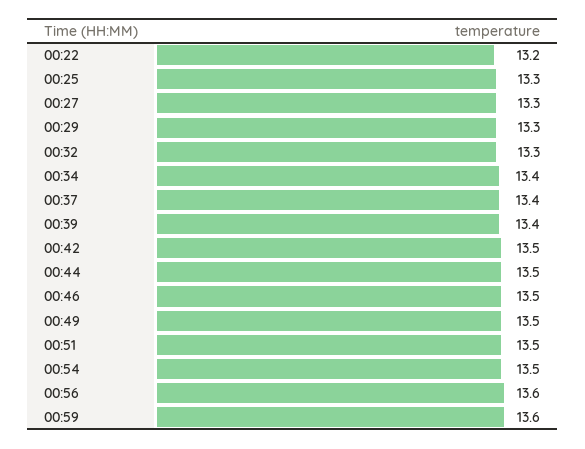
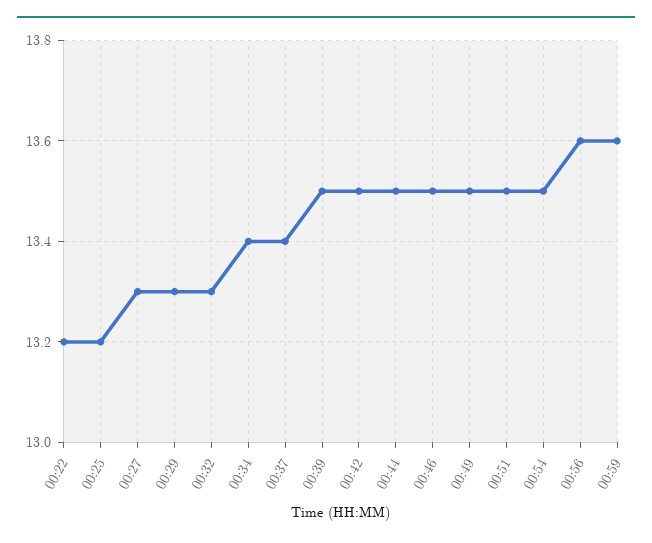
00:25: 13.3 -> 13.2
00:39: 13.4 -> 13.5

